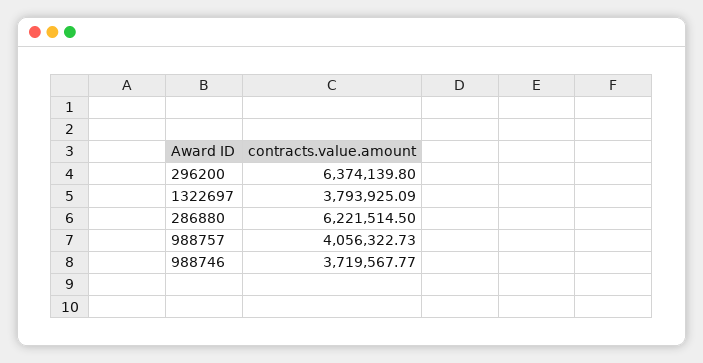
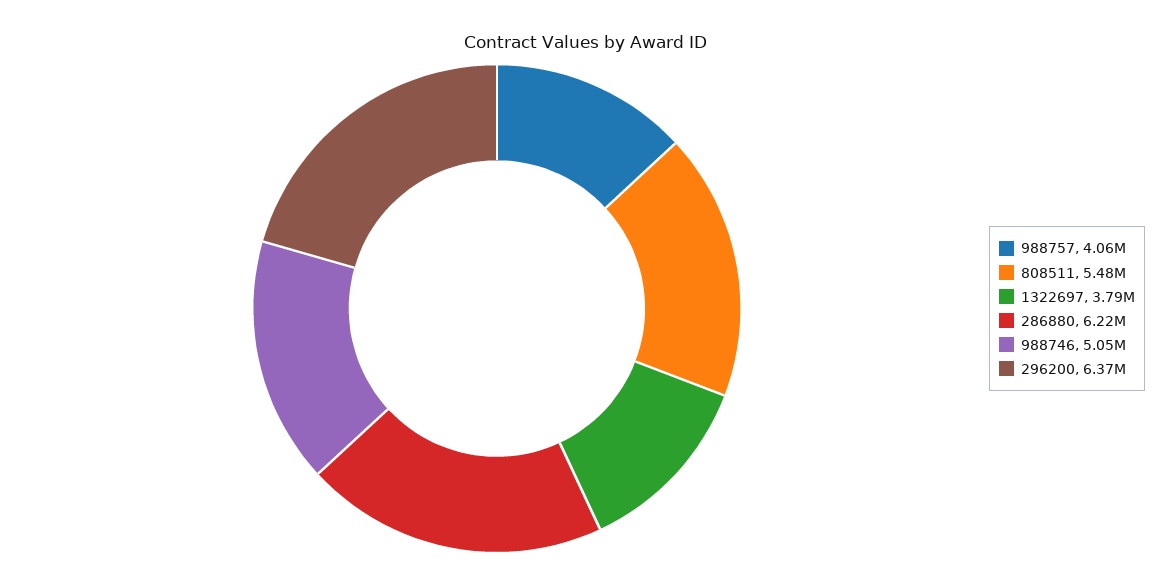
988746: 3719567.77 -> 5050000
808511: none -> 5480000

